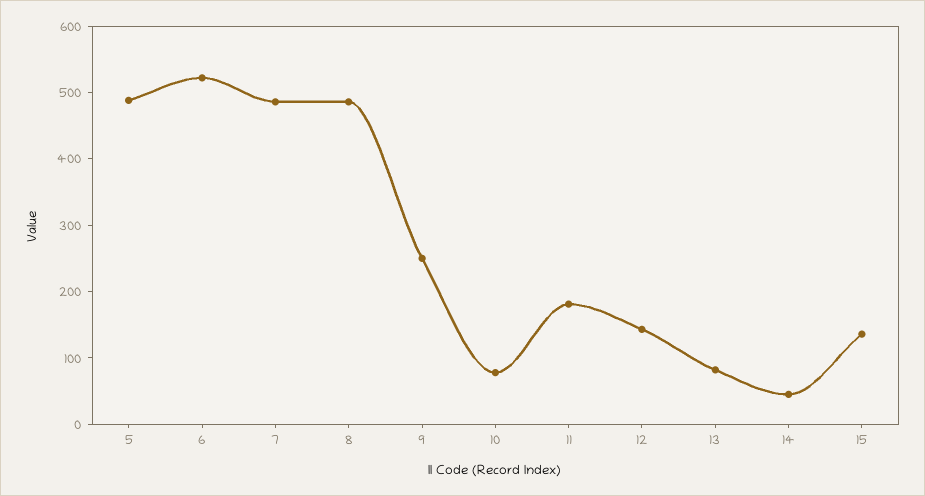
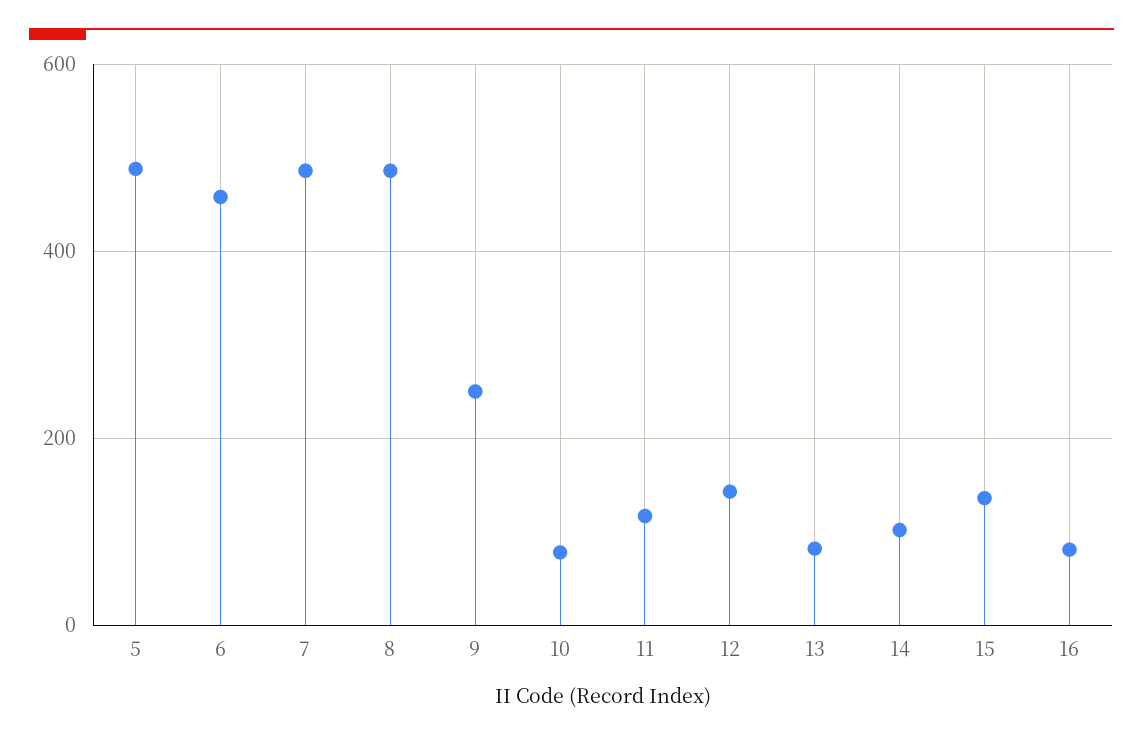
6: 520 -> 460
11: 180 -> 120
14: 40 -> 100
16: none -> 80

